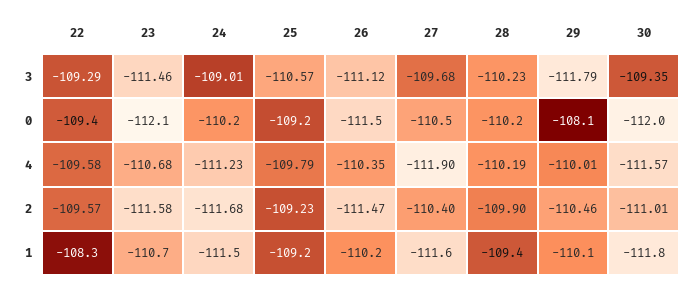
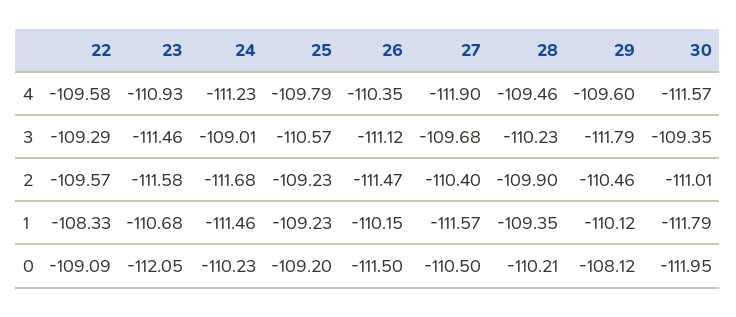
22, 0: -109.4 -> -109.09
23, 4: -110.68 -> -110.93
28, 4: -110.19 -> -109.46
29, 4: -110.01 -> -109.6

